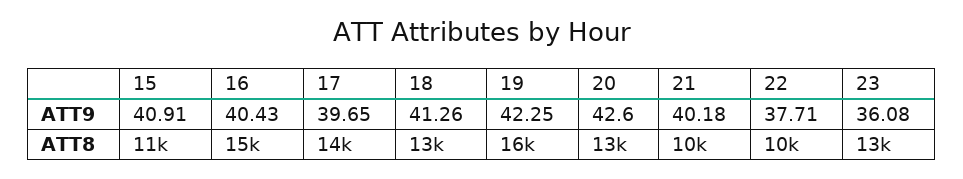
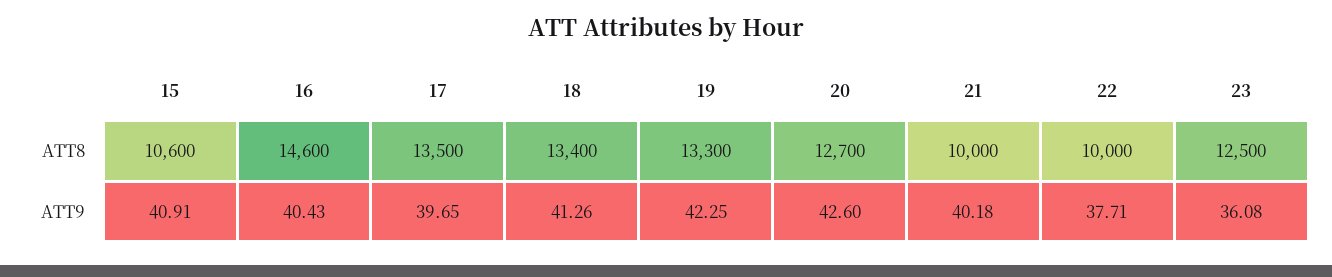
19, ATT8: 16000 -> 13300

